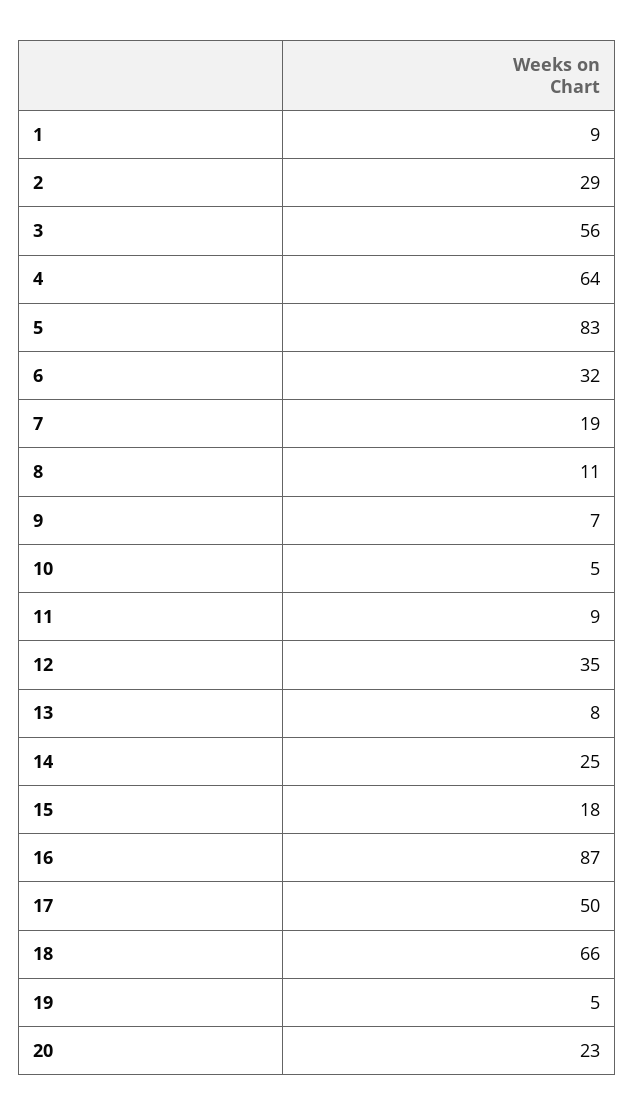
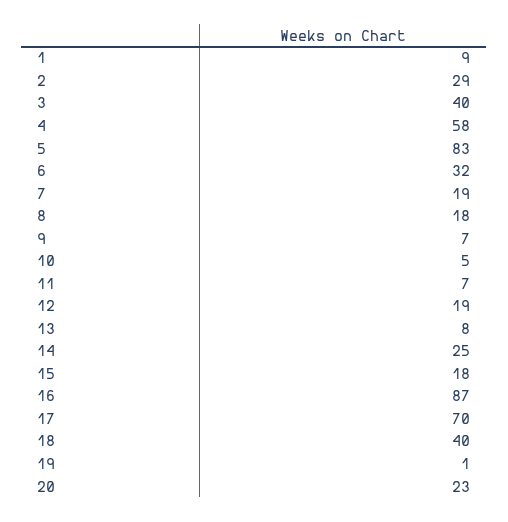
3: 56 -> 40
4: 64 -> 58
8: 11 -> 18
11: 9 -> 7
12: 35 -> 19
17: 50 -> 70
18: 66 -> 40
19: 5 -> 1

